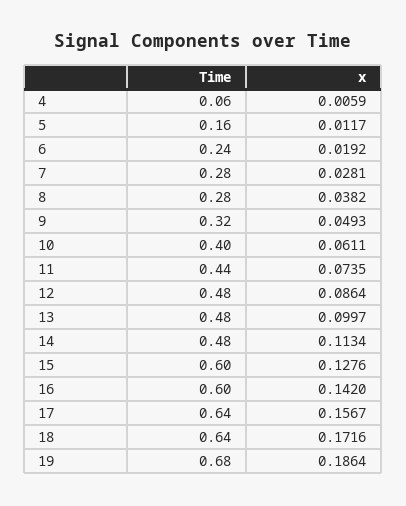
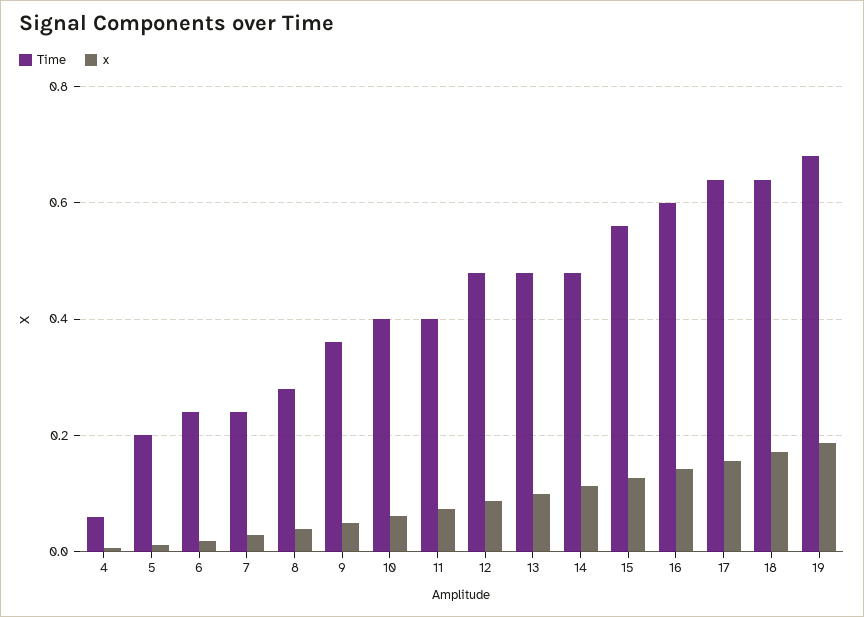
Time, 5: 0.16 -> 0.2
Time, 7: 0.28 -> 0.24
Time, 9: 0.32 -> 0.36
Time, 11: 0.44 -> 0.4
Time, 15: 0.6 -> 0.56

